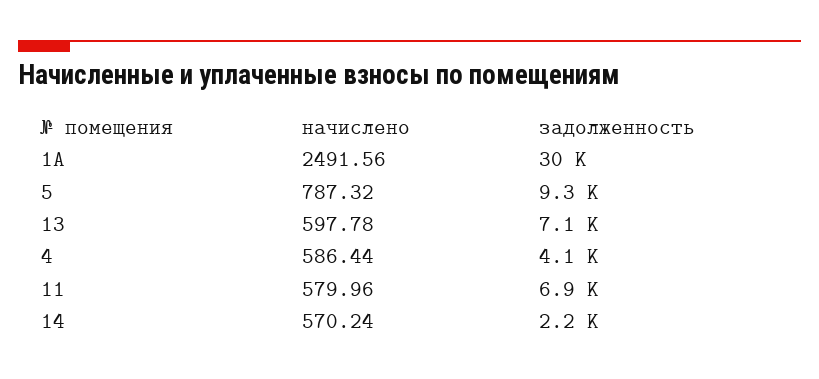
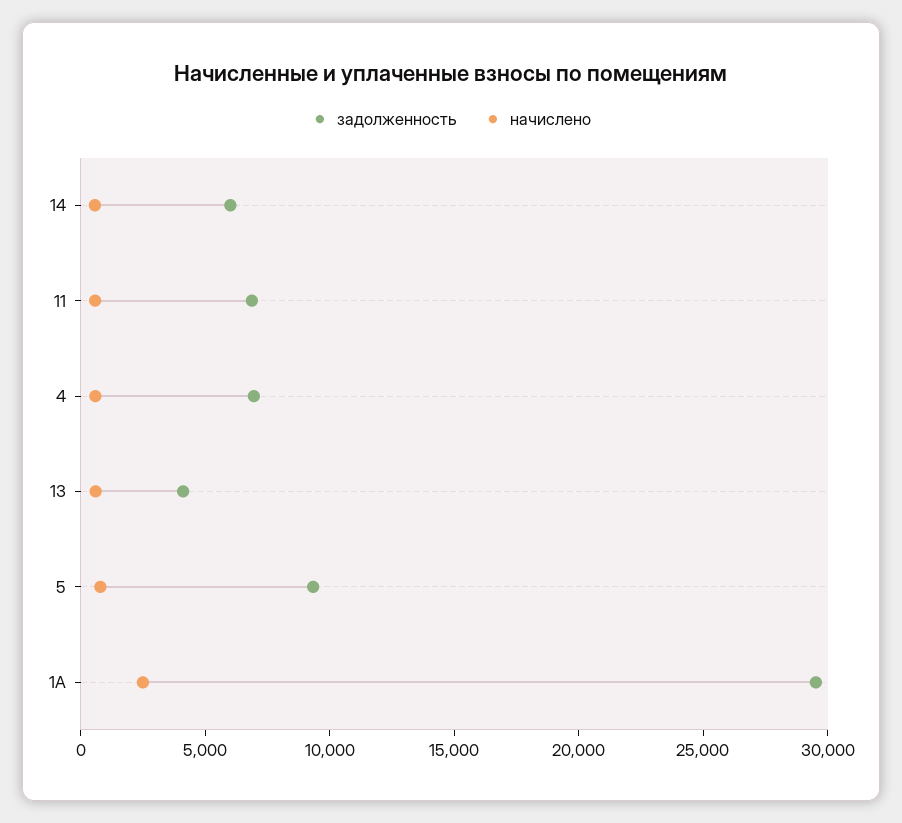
задолженность, 13: 7100 -> 4000
задолженность, 4: 4100 -> 7000
задолженность, 14: 2200 -> 6000

